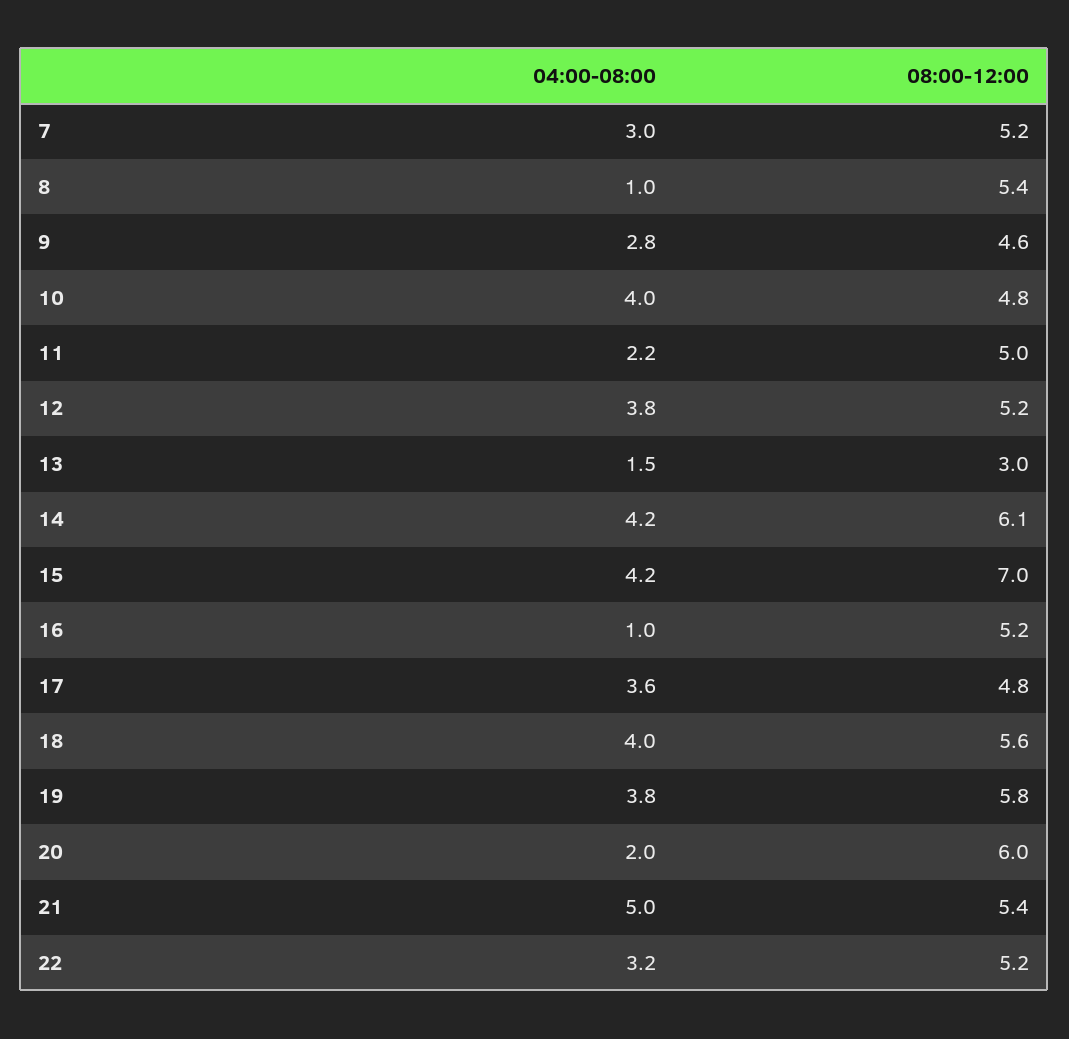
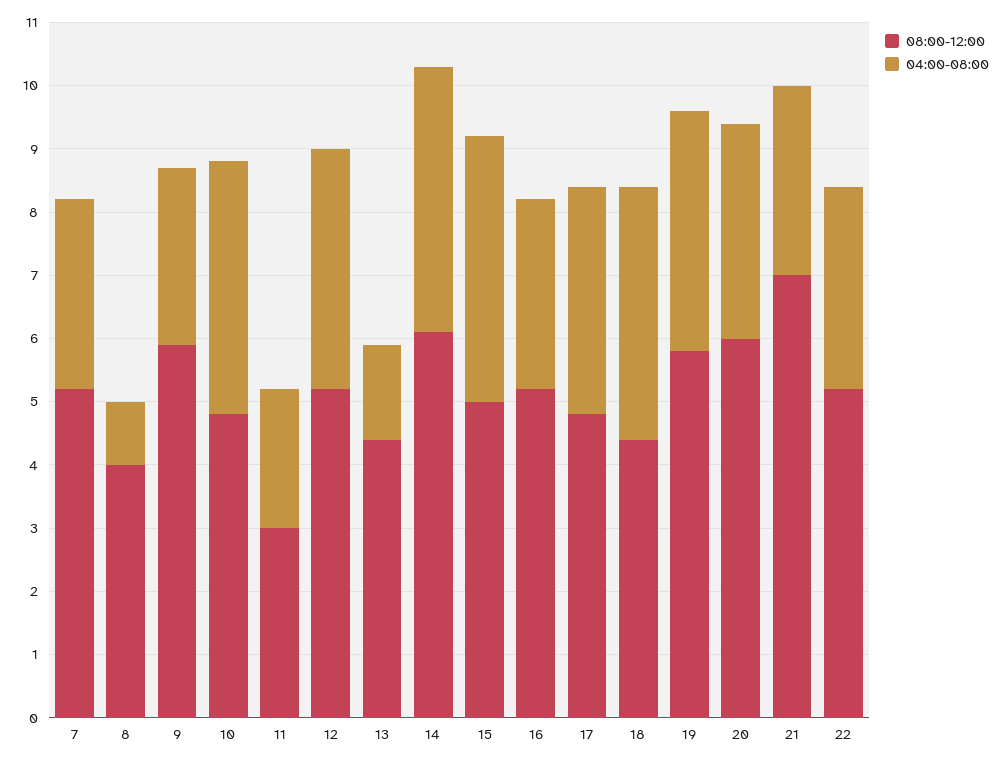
08:00-12:00, 8: 5.4 -> 4
08:00-12:00, 9: 4.6 -> 6
08:00-12:00, 11: 5 -> 3
08:00-12:00, 13: 3 -> 4.5
08:00-12:00, 15: 7 -> 5
04:00-08:00, 16: 1 -> 3
08:00-12:00, 18: 5.6 -> 4.5
04:00-08:00, 20: 2 -> 3.5
04:00-08:00, 21: 5 -> 3
08:00-12:00, 21: 5.4 -> 7

